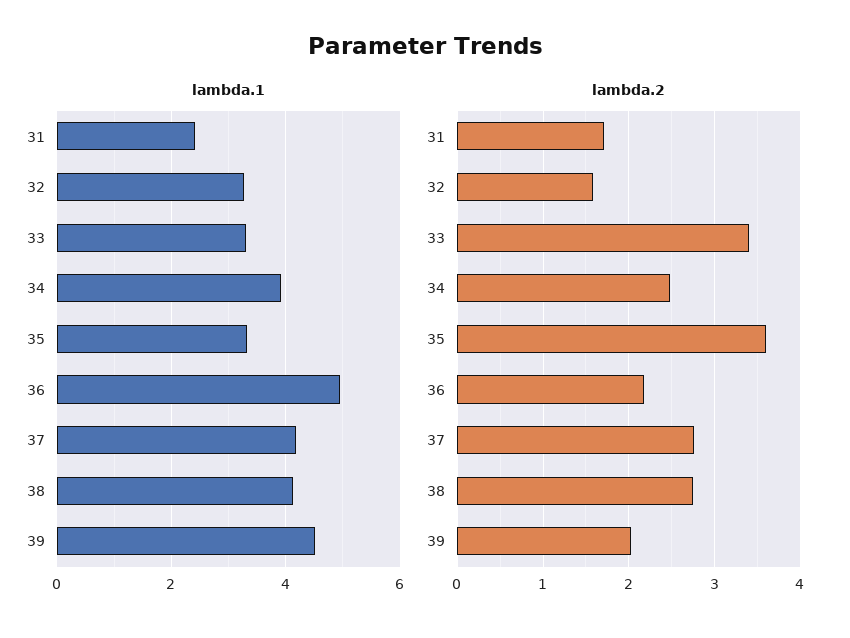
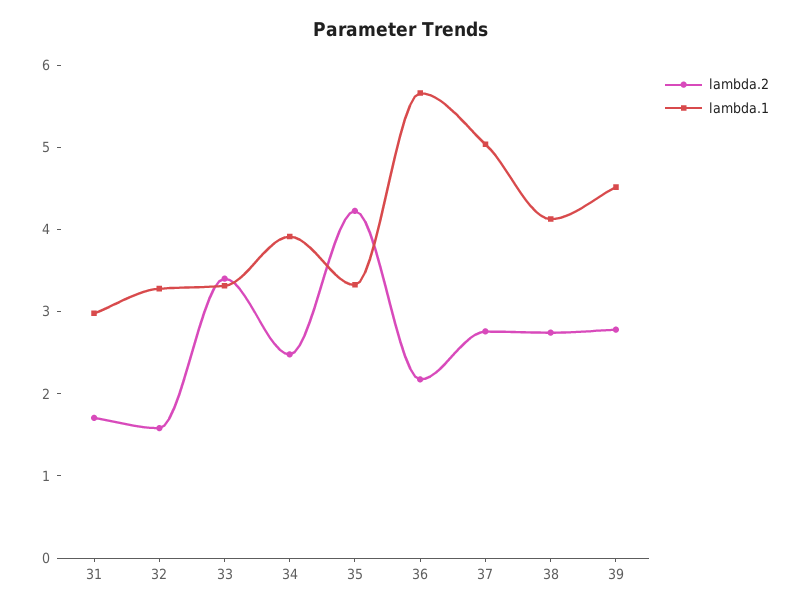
lambda.1, 31: 2.4 -> 3
lambda.1, 36: 5 -> 5.6
lambda.1, 37: 4.2 -> 5
lambda.2, 35: 3.6 -> 4.2
lambda.2, 39: 2 -> 2.8

